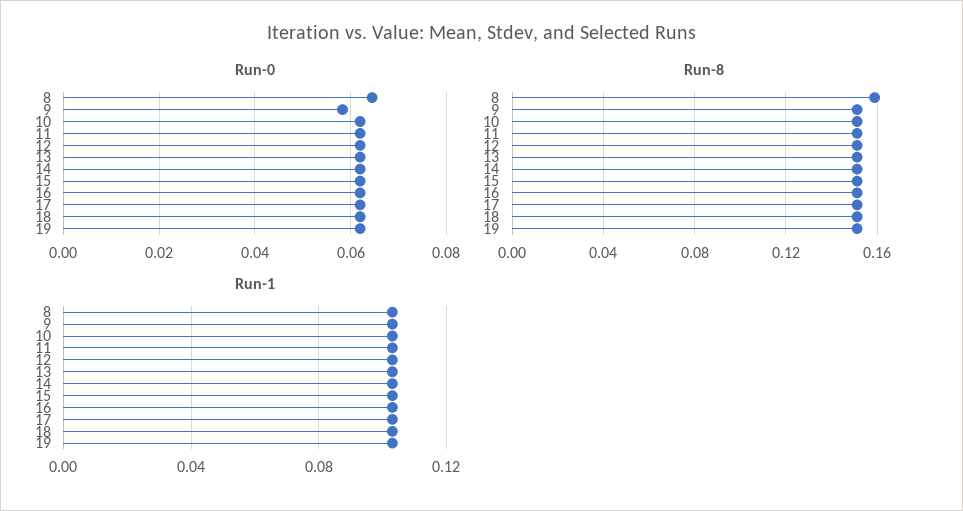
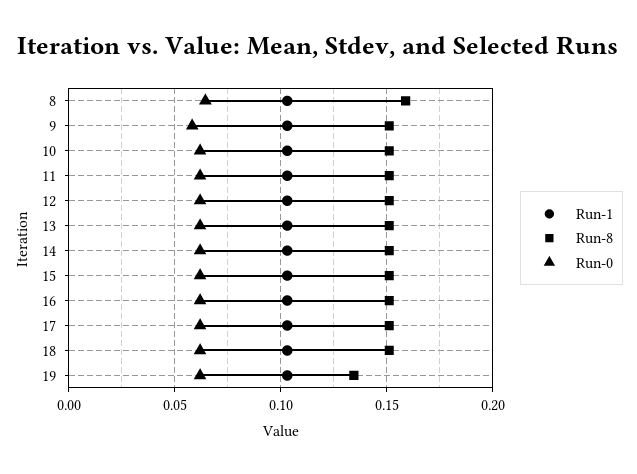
Run-8, 19: 0.15 -> 0.135

